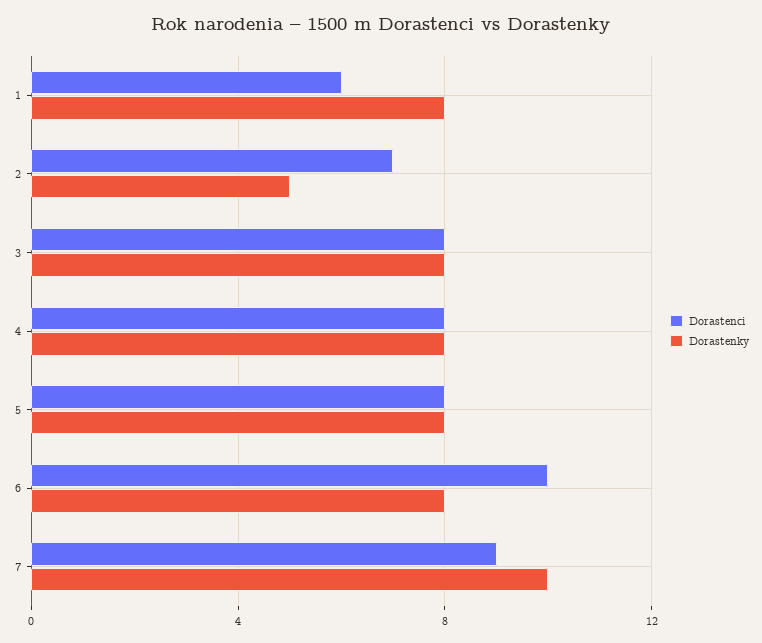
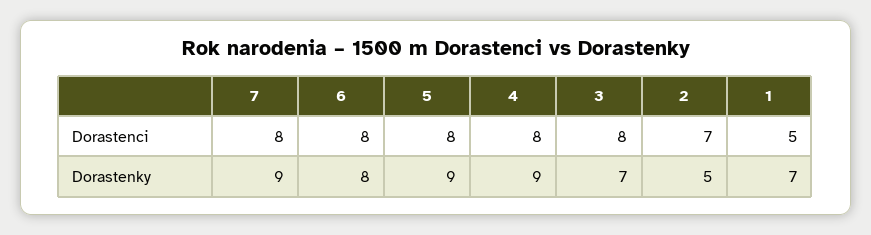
Dorastenci, 1: 6 -> 5
Dorastenky, 1: 8 -> 7
Dorastenky, 3: 8 -> 7
Dorastenky, 4: 8 -> 9
Dorastenky, 5: 8 -> 9
Dorastenci, 6: 10 -> 8
Dorastenci, 7: 9 -> 8
Dorastenky, 7: 10 -> 9

